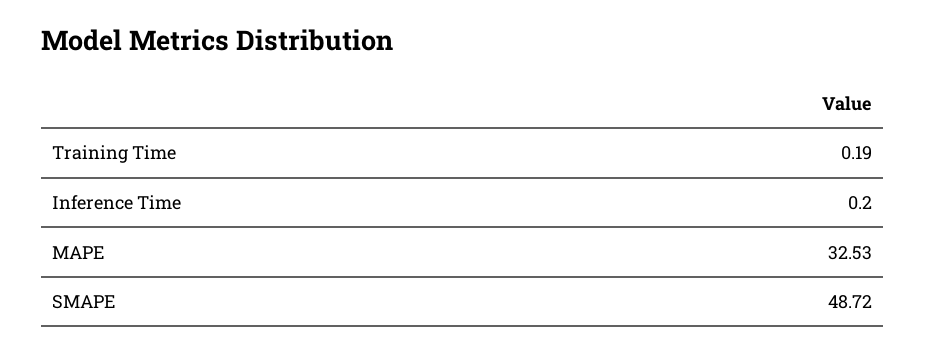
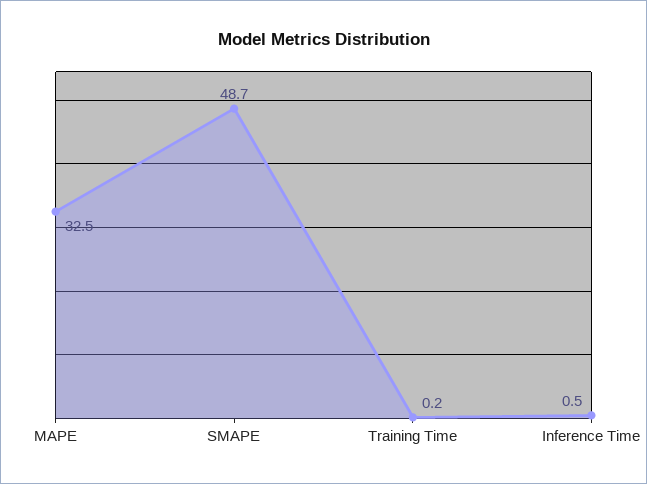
Inference Time: 0.2 -> 0.5

